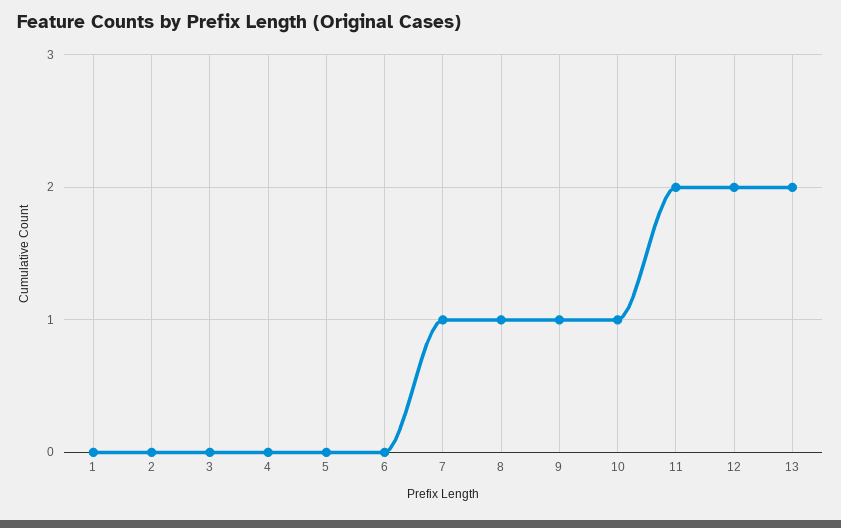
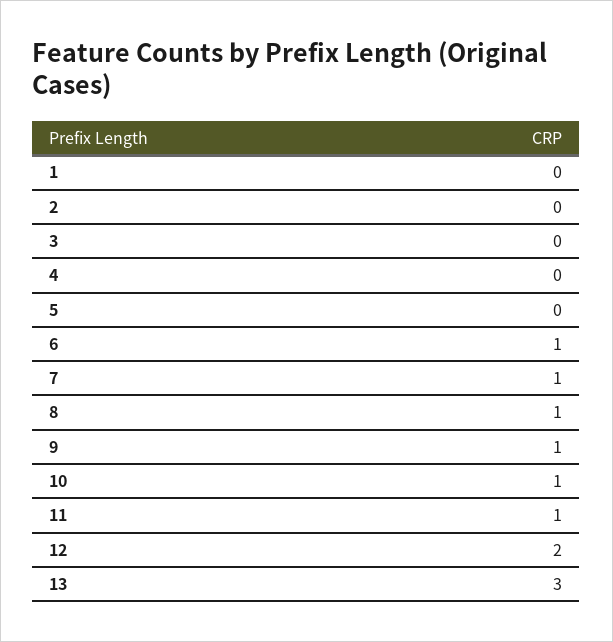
6: 0 -> 1
11: 2 -> 1
13: 2 -> 3

